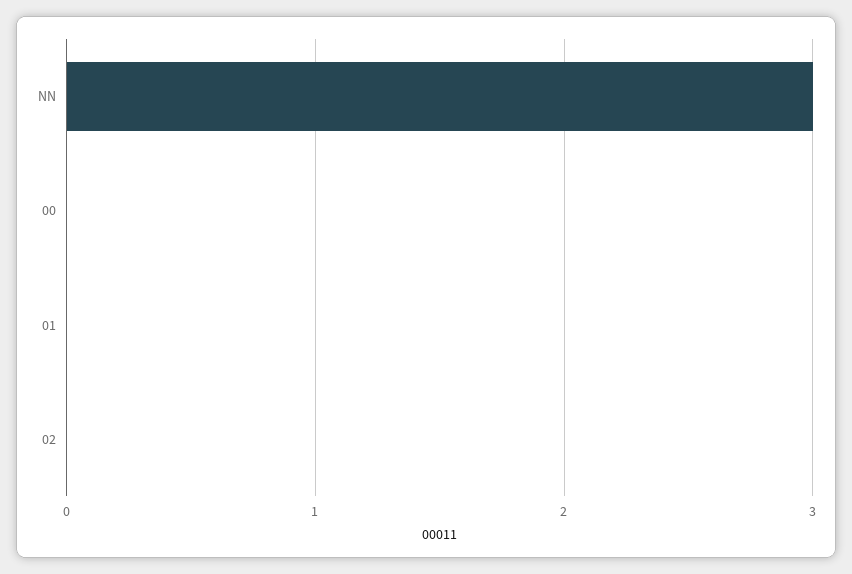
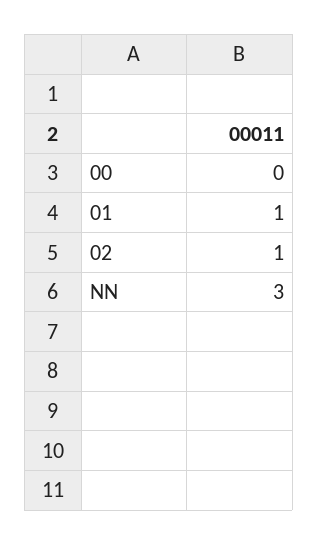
01: 0 -> 1
02: 0 -> 1

